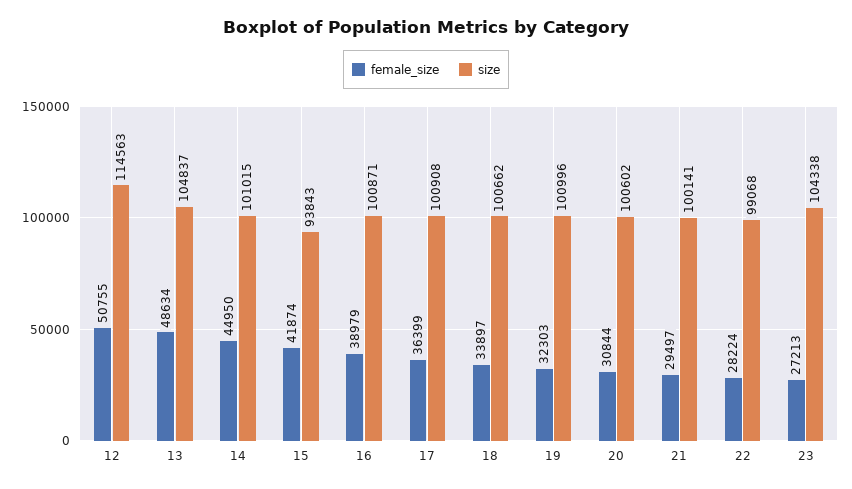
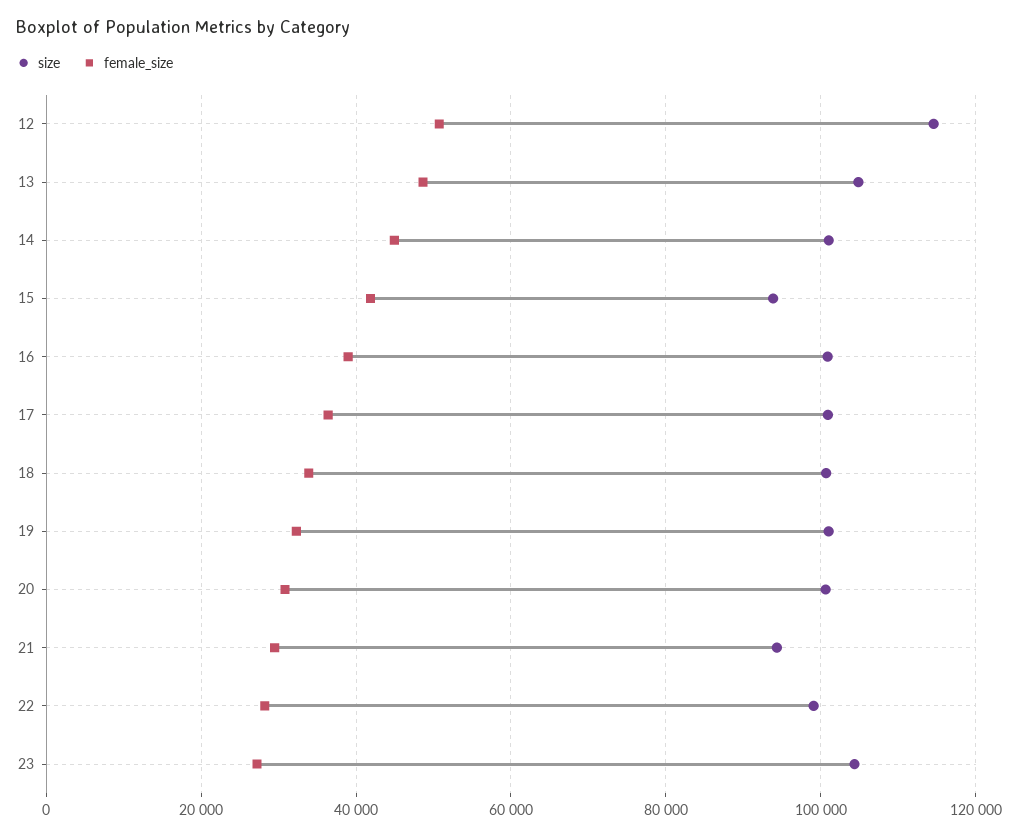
size, 21: 100141 -> 94000

